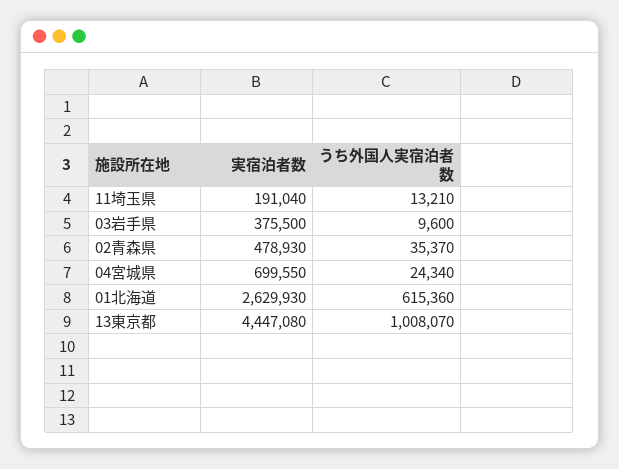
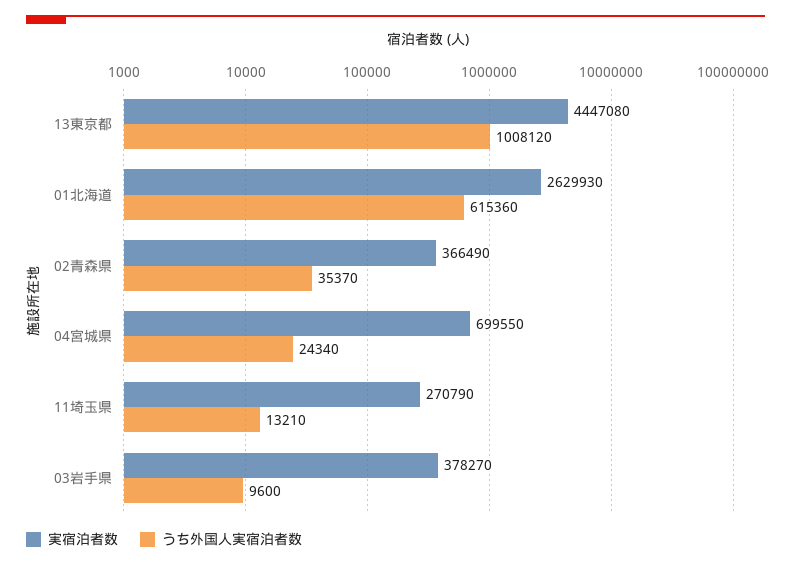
実宿泊者数, 11埼玉県: 191040 -> 270790
実宿泊者数, 03岩手県: 375500 -> 378270
実宿泊者数, 02青森県: 478930 -> 366490
うち外国人実宿泊者数, 13東京都: 1008070 -> 1008120

